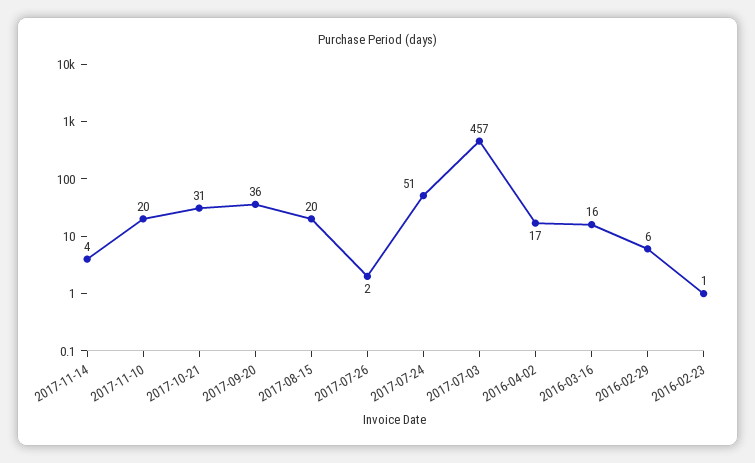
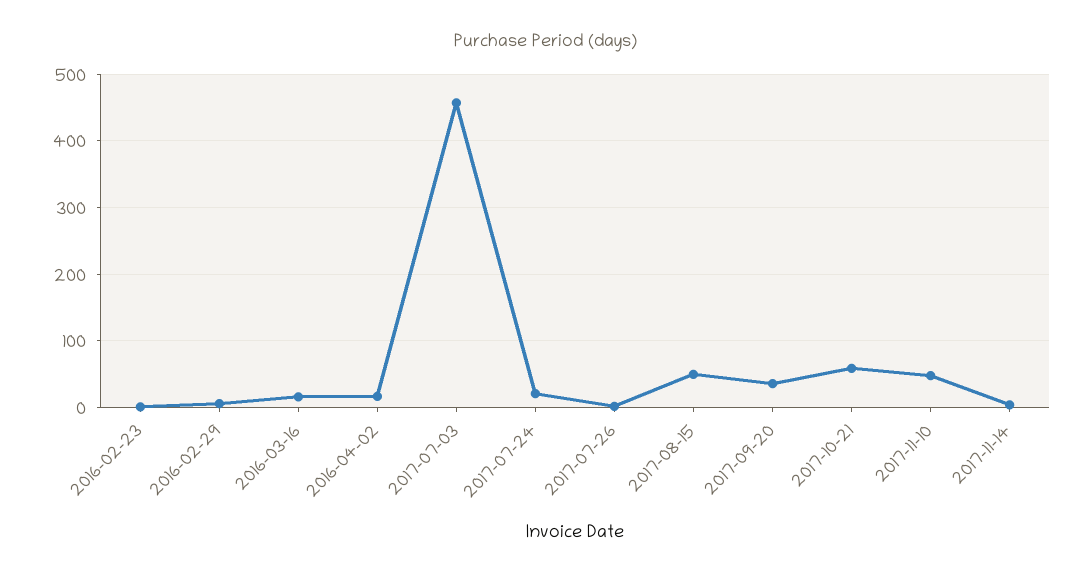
2017-11-10: 20 -> 50
2017-10-21: 31 -> 60
2017-08-15: 20 -> 50
2017-07-24: 51 -> 20

